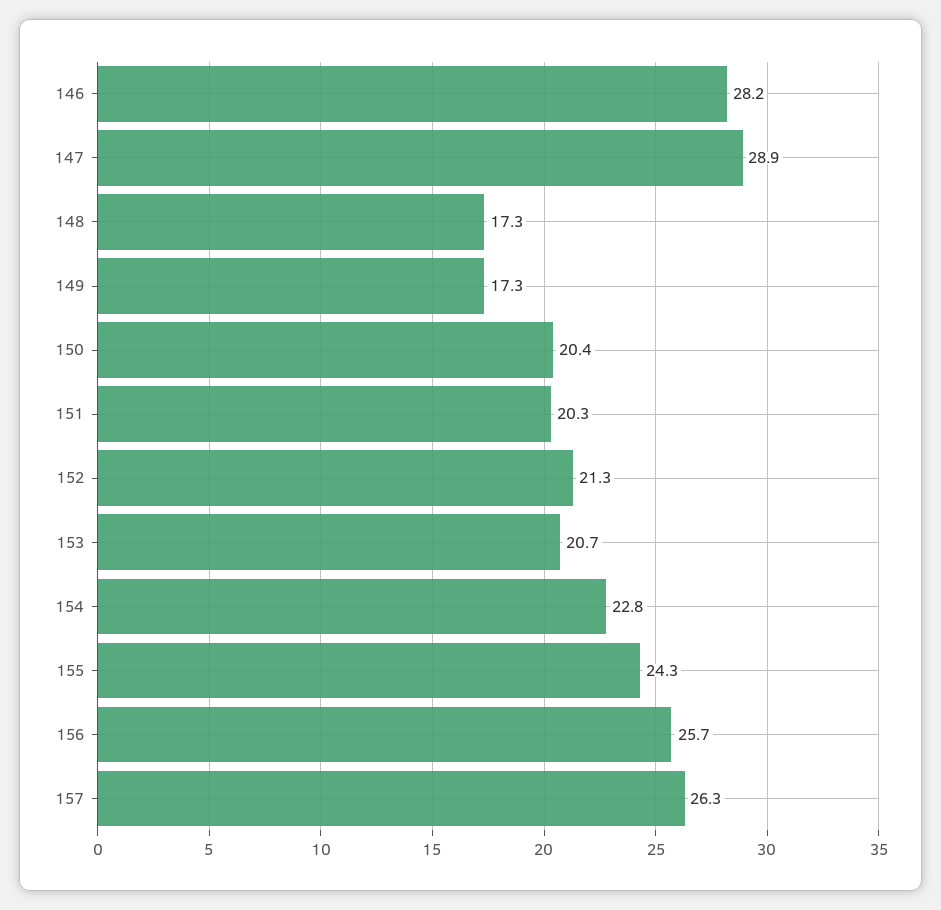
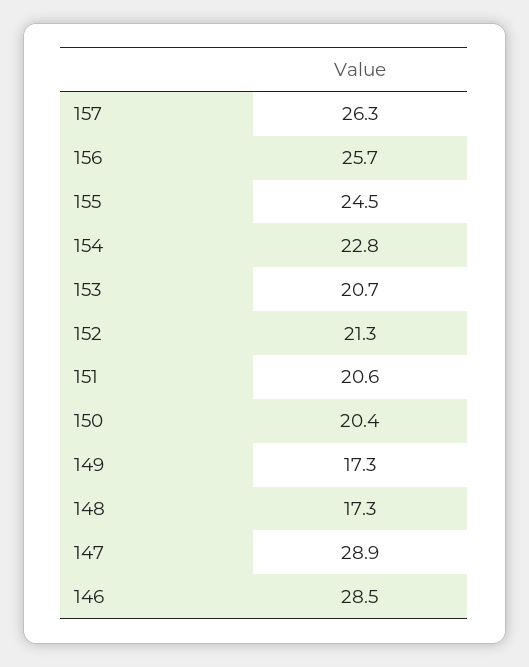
146: 28.2 -> 28.5
151: 20.3 -> 20.6
155: 24.3 -> 24.5

